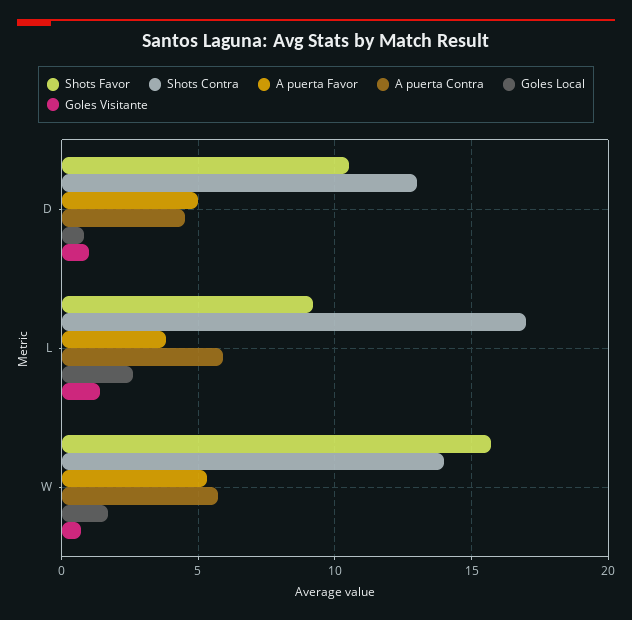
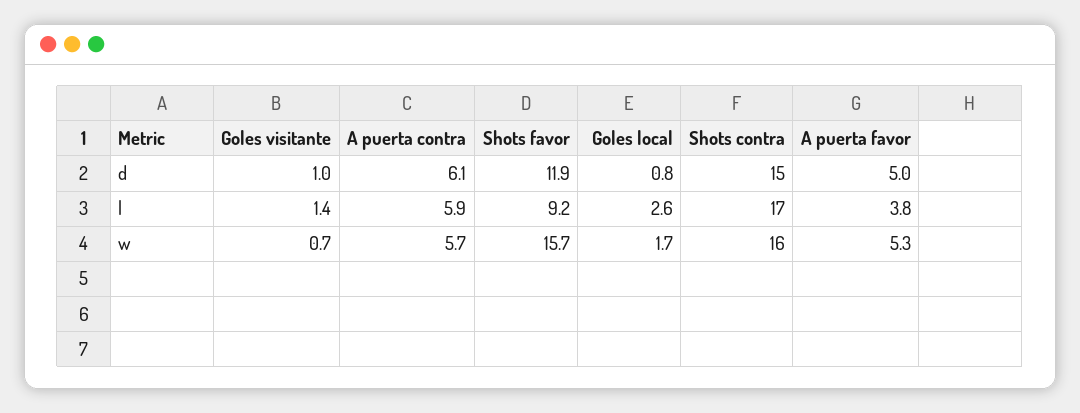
Shots Favor, D: 10.5 -> 11.9
Shots Contra, D: 13 -> 15
A puerta Contra, D: 4.5 -> 6.1
Shots Contra, W: 14 -> 16

